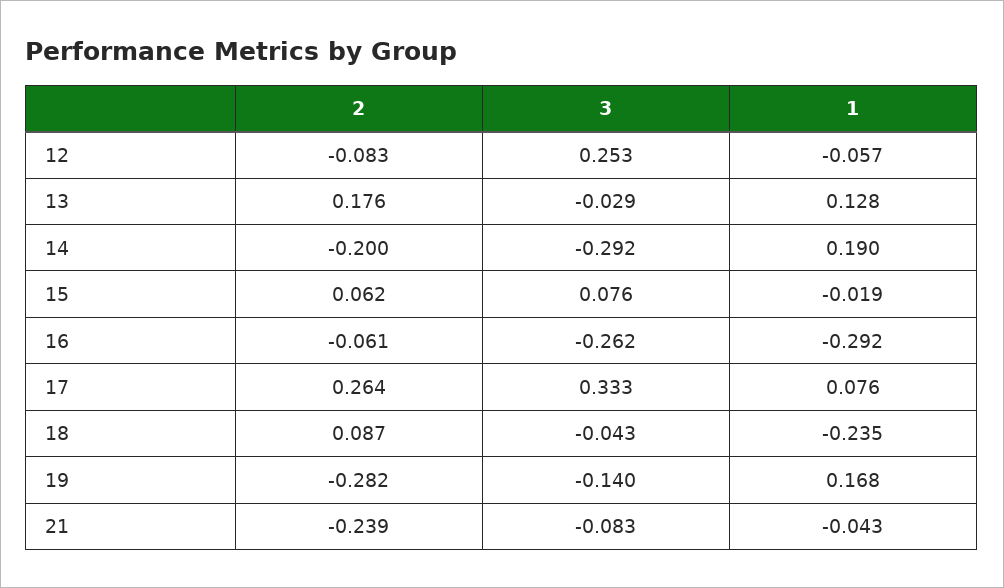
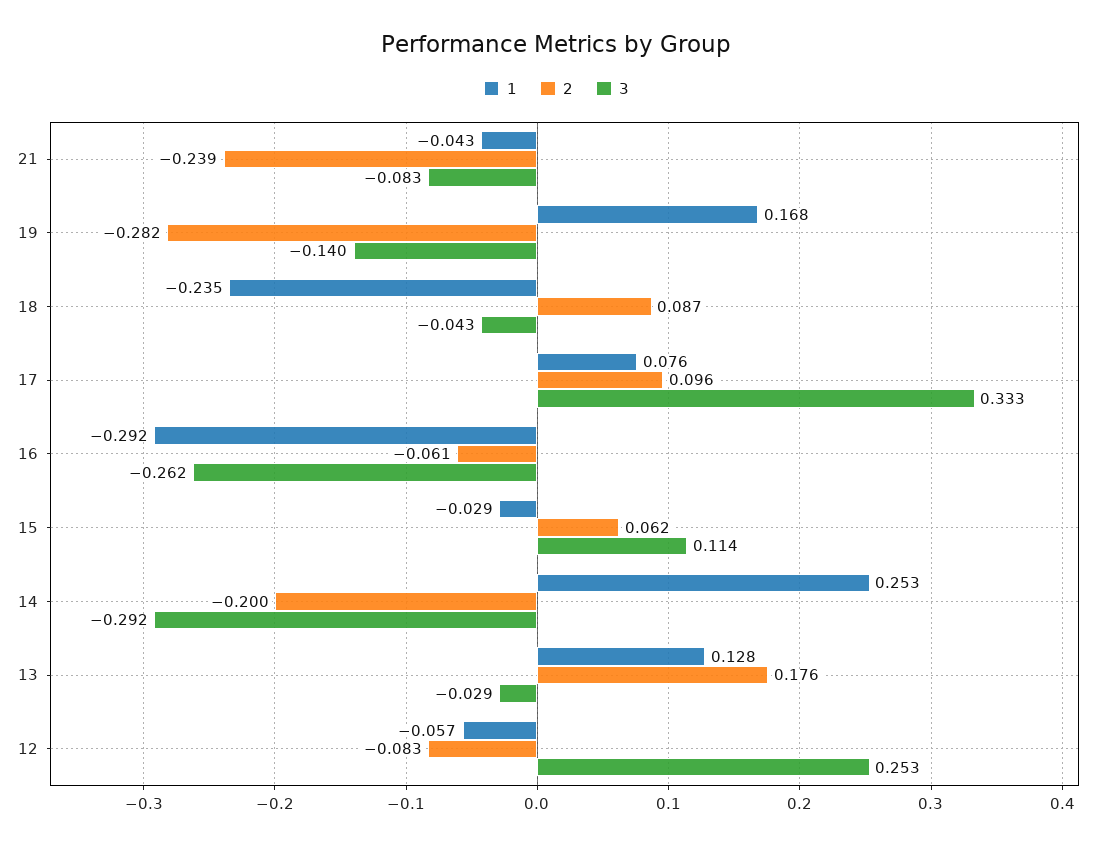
1, 14: 0.19 -> 0.253
3, 15: 0.076 -> 0.114
1, 15: -0.019 -> -0.029
2, 17: 0.264 -> 0.096

